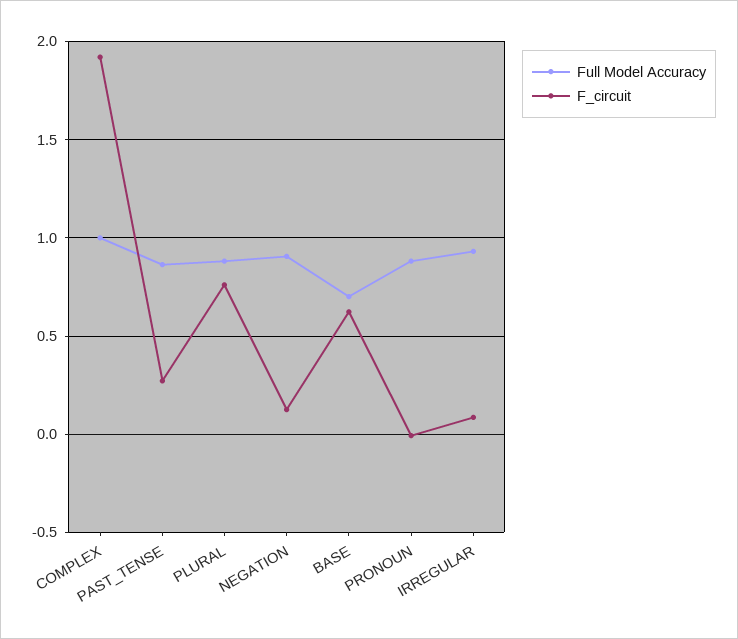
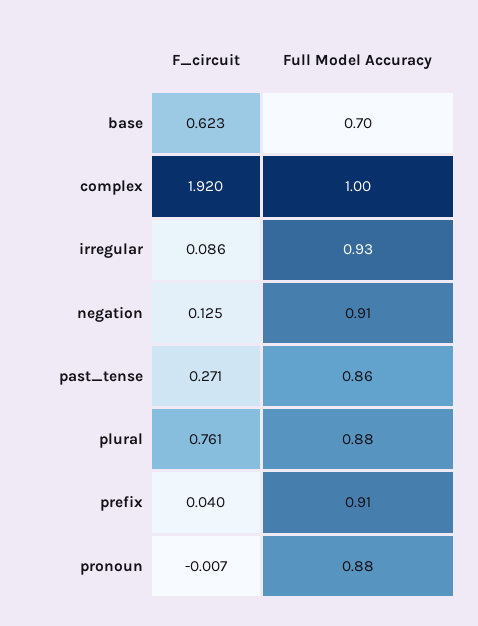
F_circuit, prefix: none -> 0.04
Full Model Accuracy, prefix: none -> 0.91

